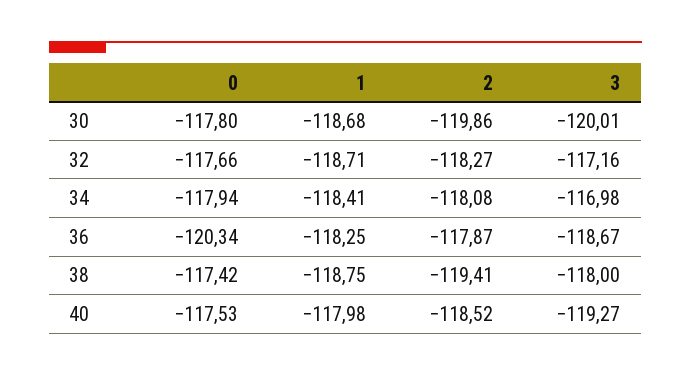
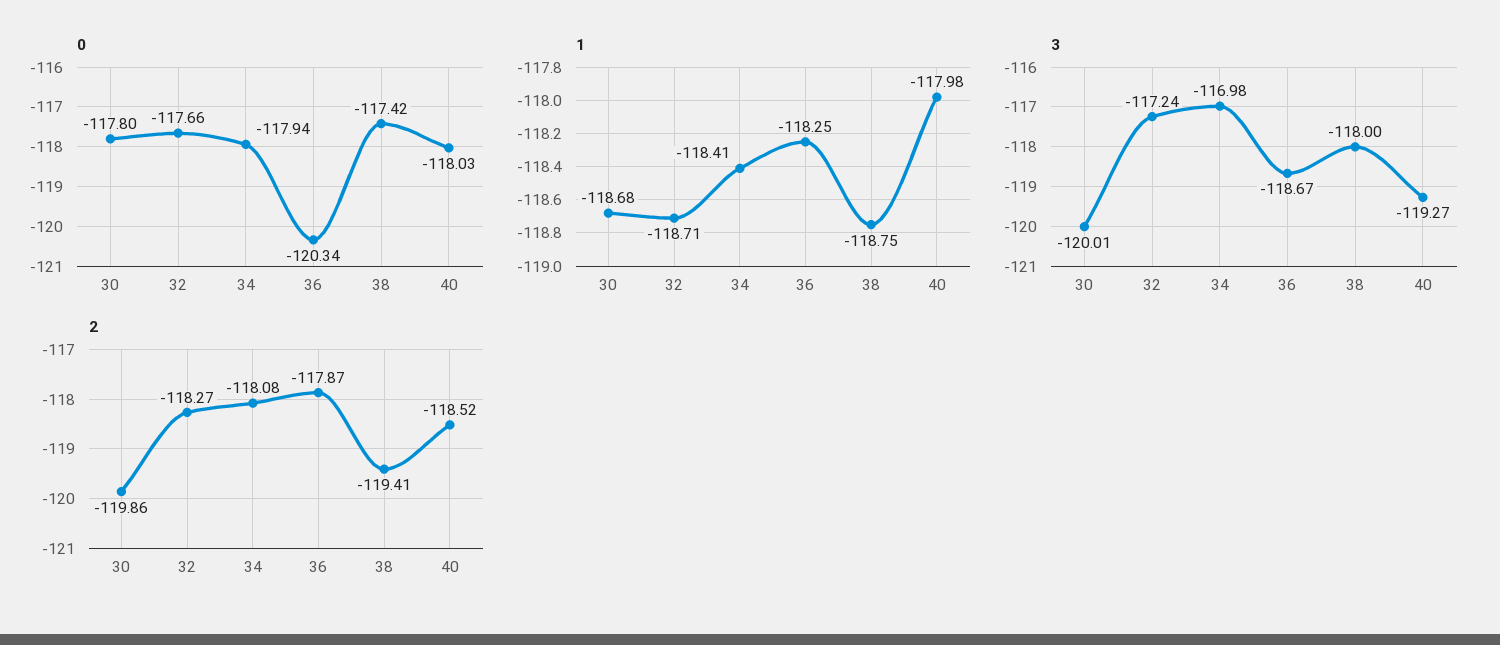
3, 32: -117.16 -> -117.24
0, 40: -117.53 -> -118.03

